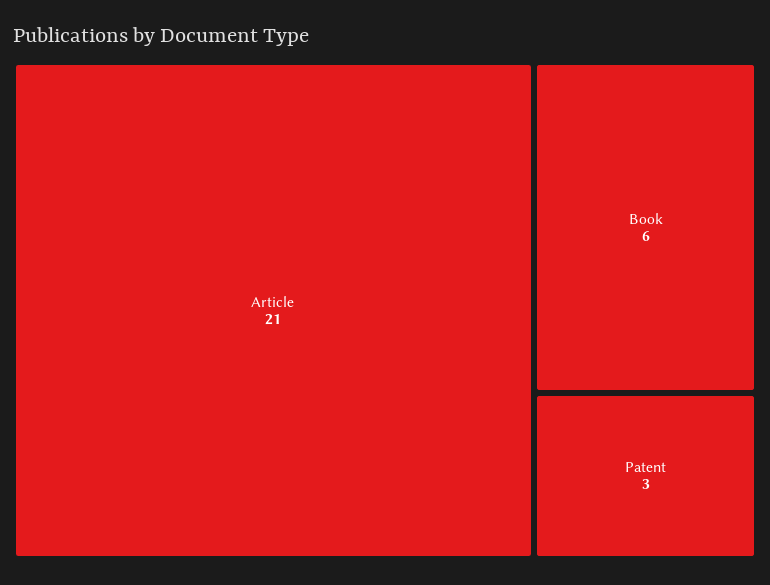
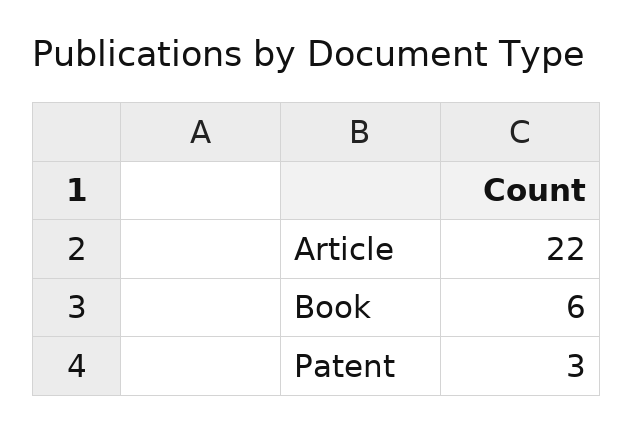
Article: 21 -> 22

